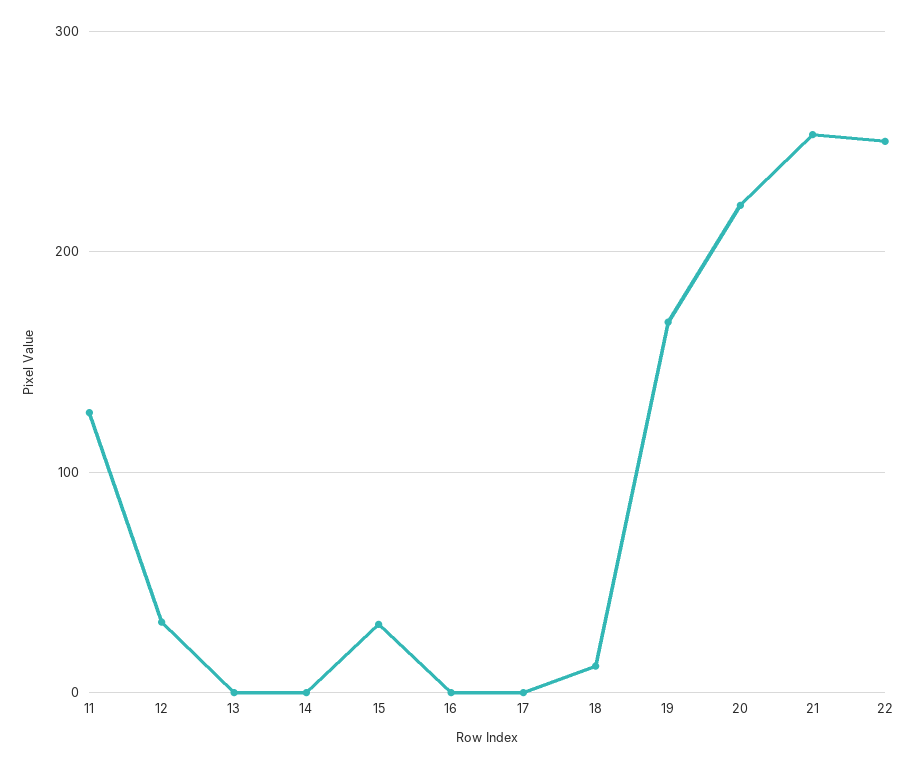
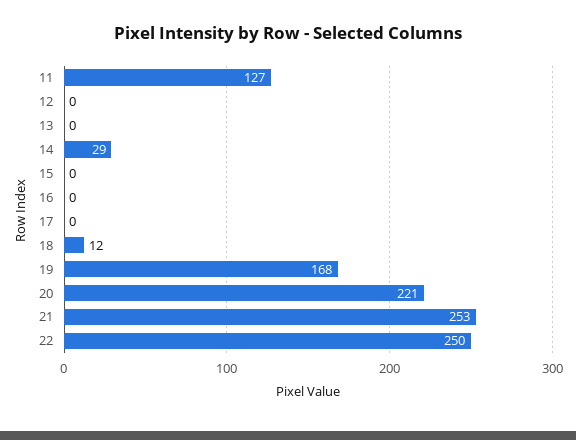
12: 30 -> 0
14: 0 -> 29
15: 30 -> 0

